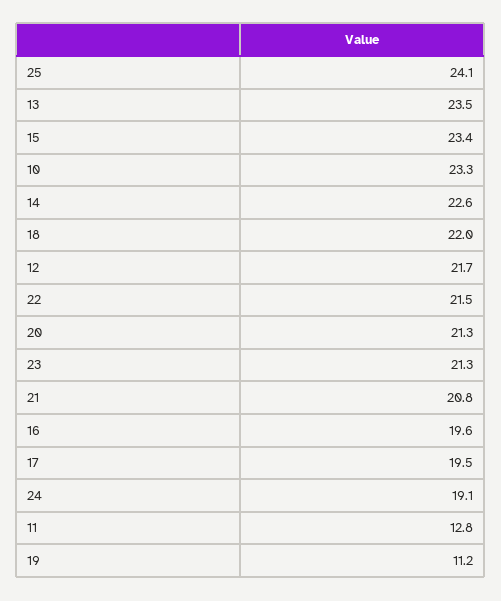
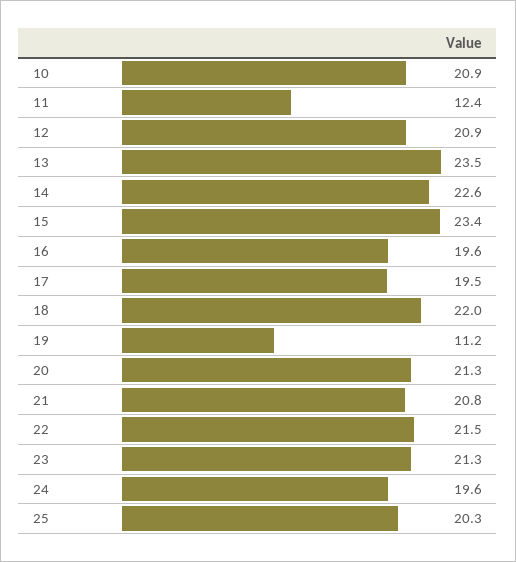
25: 24.1 -> 20.3
10: 23.3 -> 20.9
12: 21.7 -> 20.9
24: 19.1 -> 19.6
11: 12.8 -> 12.4

